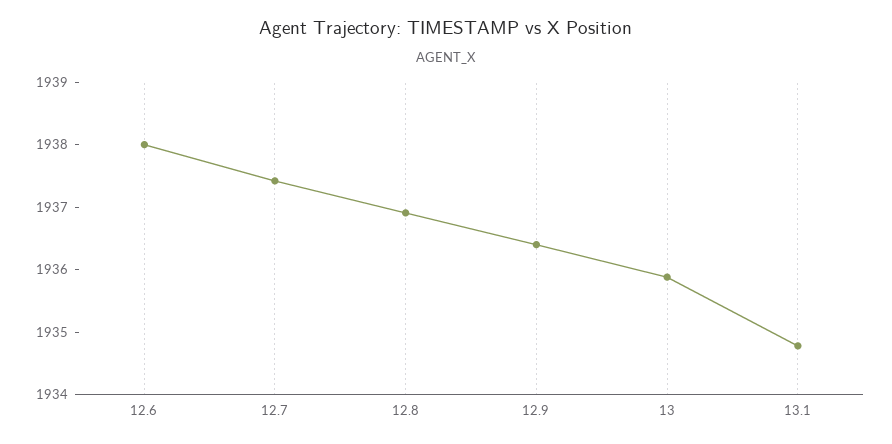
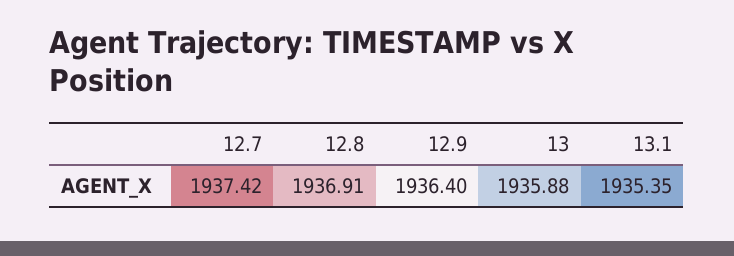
12.6: 1938 -> none
13.1: 1934.8 -> 1935.35

